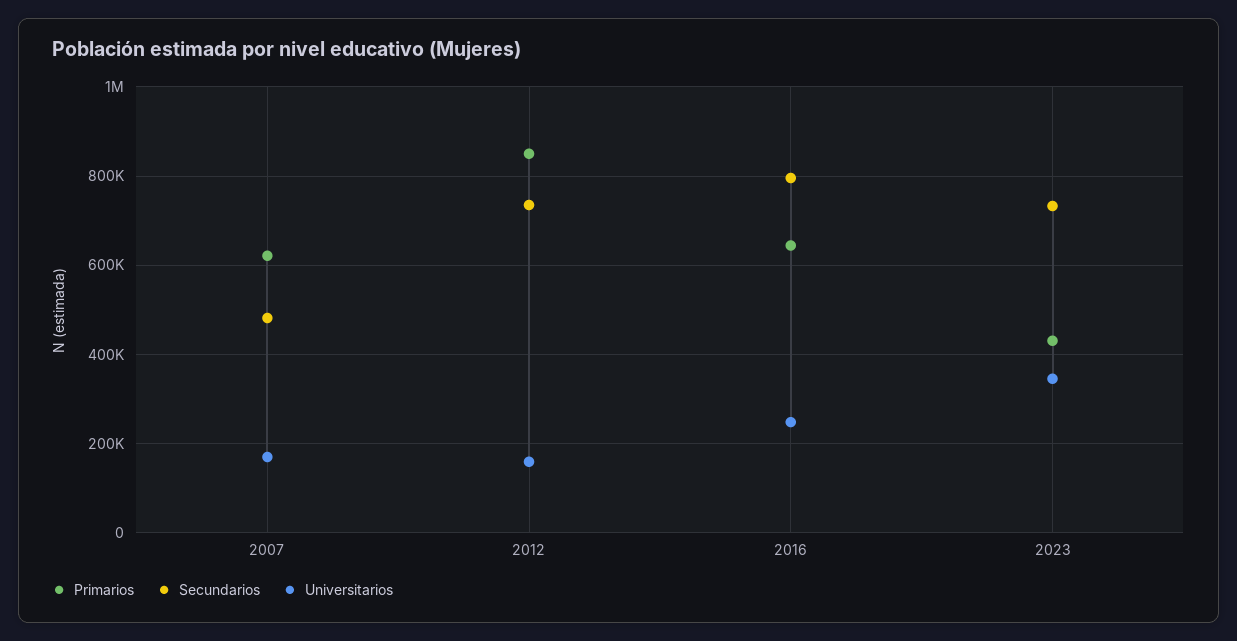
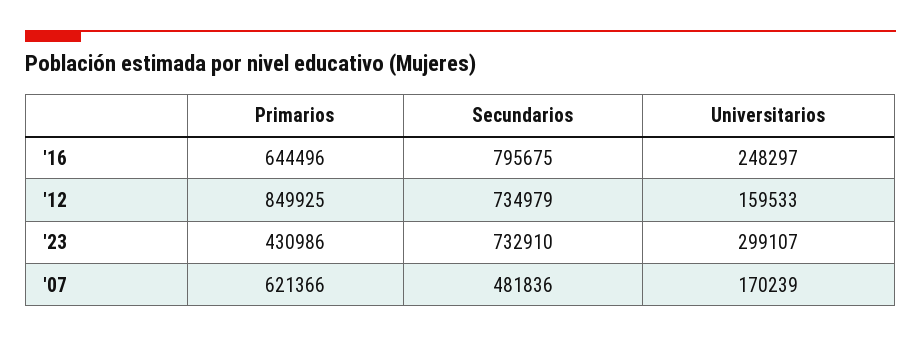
Universitarios, 2023: 340000 -> 299107

